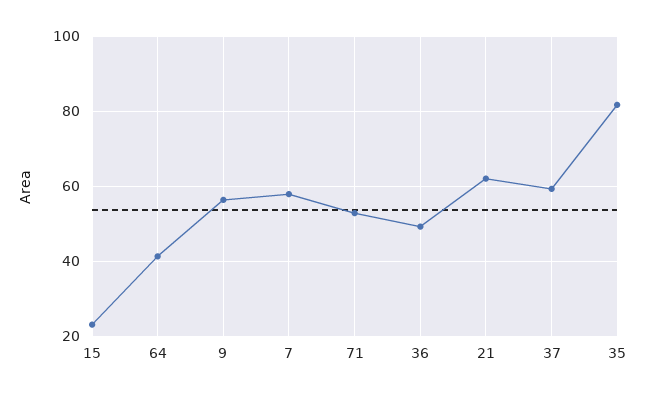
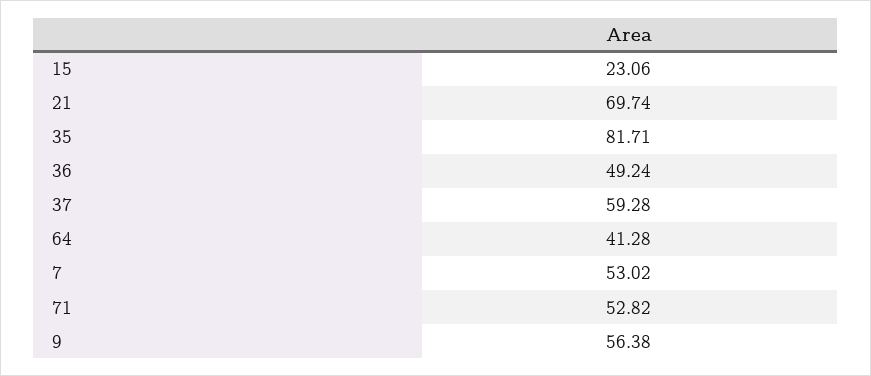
7: 58 -> 53.02
21: 62 -> 69.74

